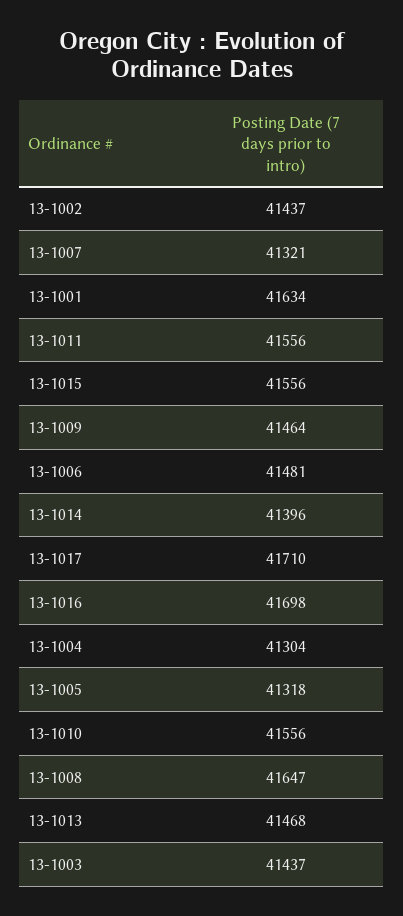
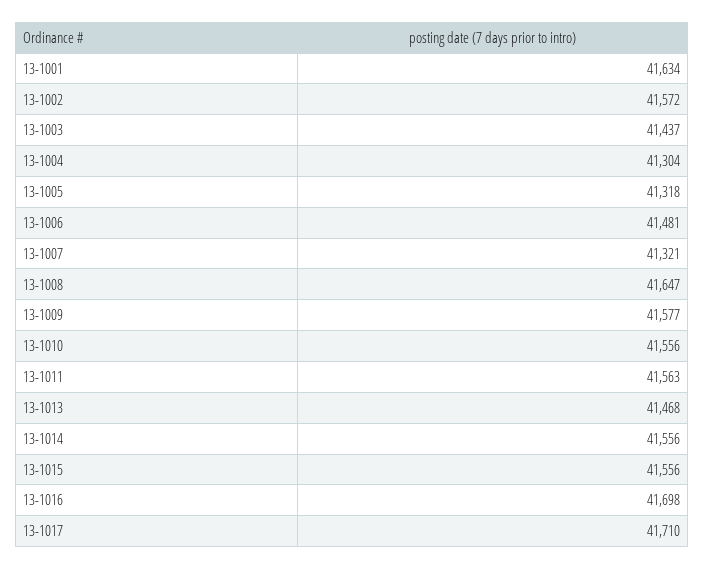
13-1002: 41437 -> 41572
13-1011: 41556 -> 41563
13-1009: 41464 -> 41577
13-1014: 41396 -> 41556

